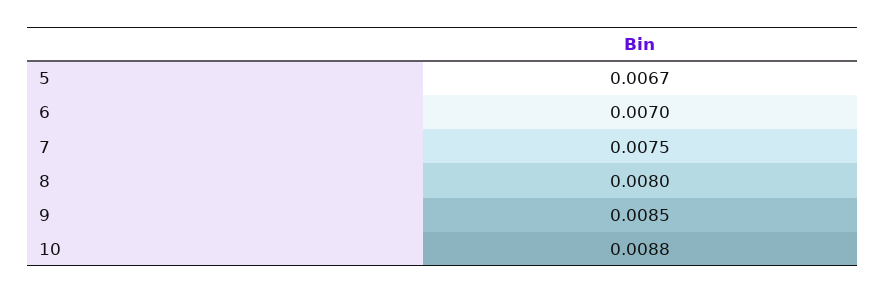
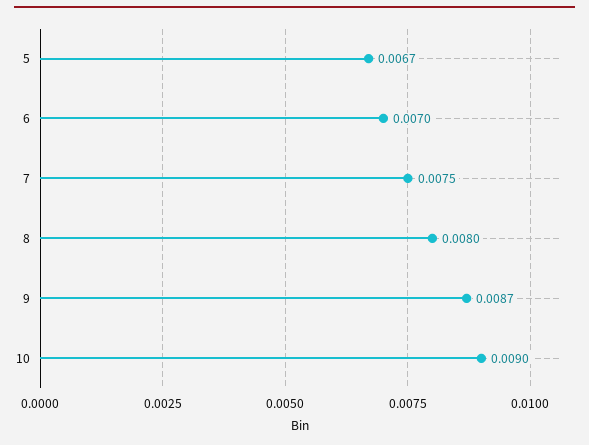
9: 0.0085 -> 0.0087
10: 0.0088 -> 0.009

